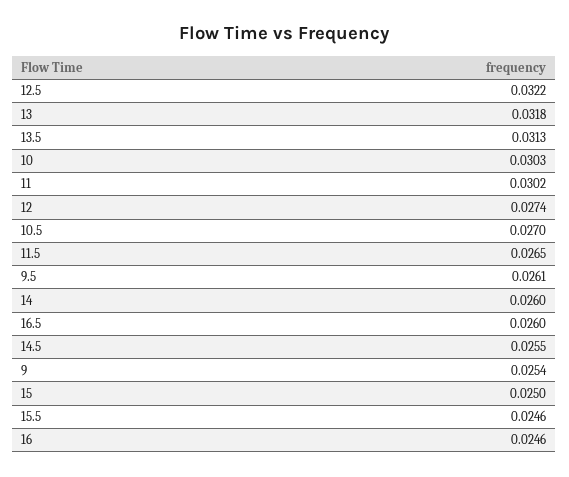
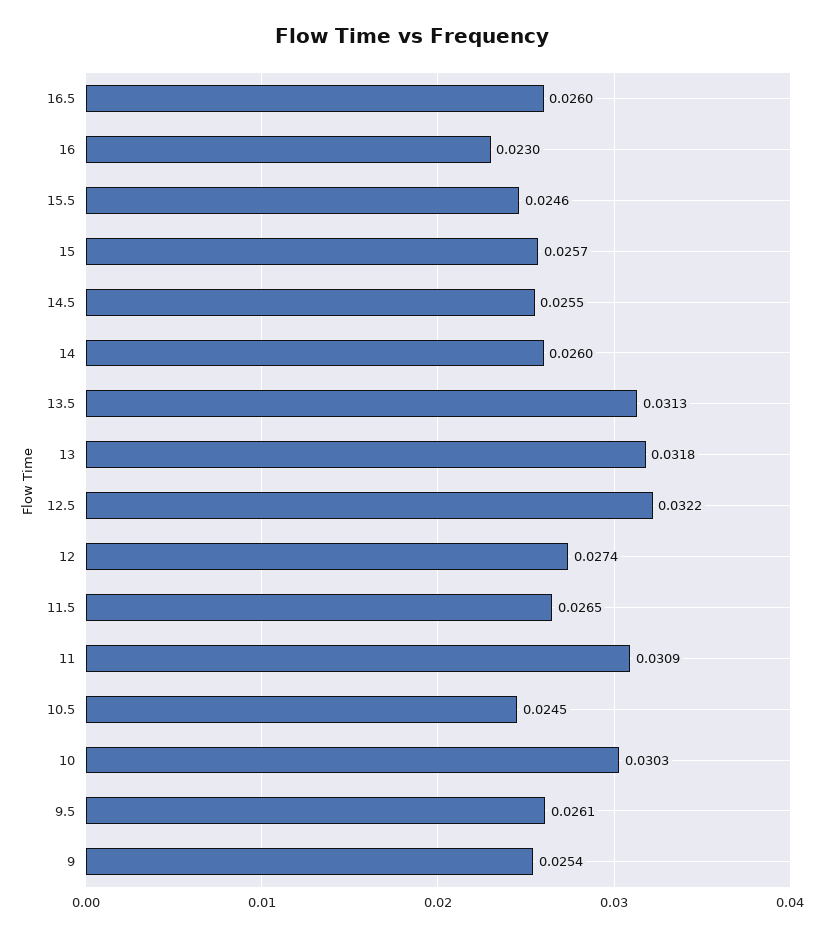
11: 0.0302 -> 0.0309
10.5: 0.027 -> 0.0245
15: 0.025 -> 0.0257
16: 0.0246 -> 0.023

